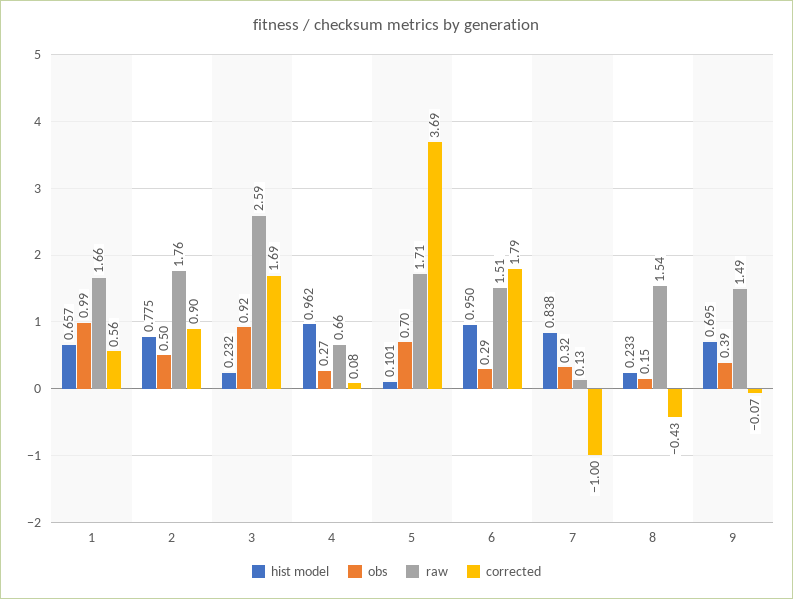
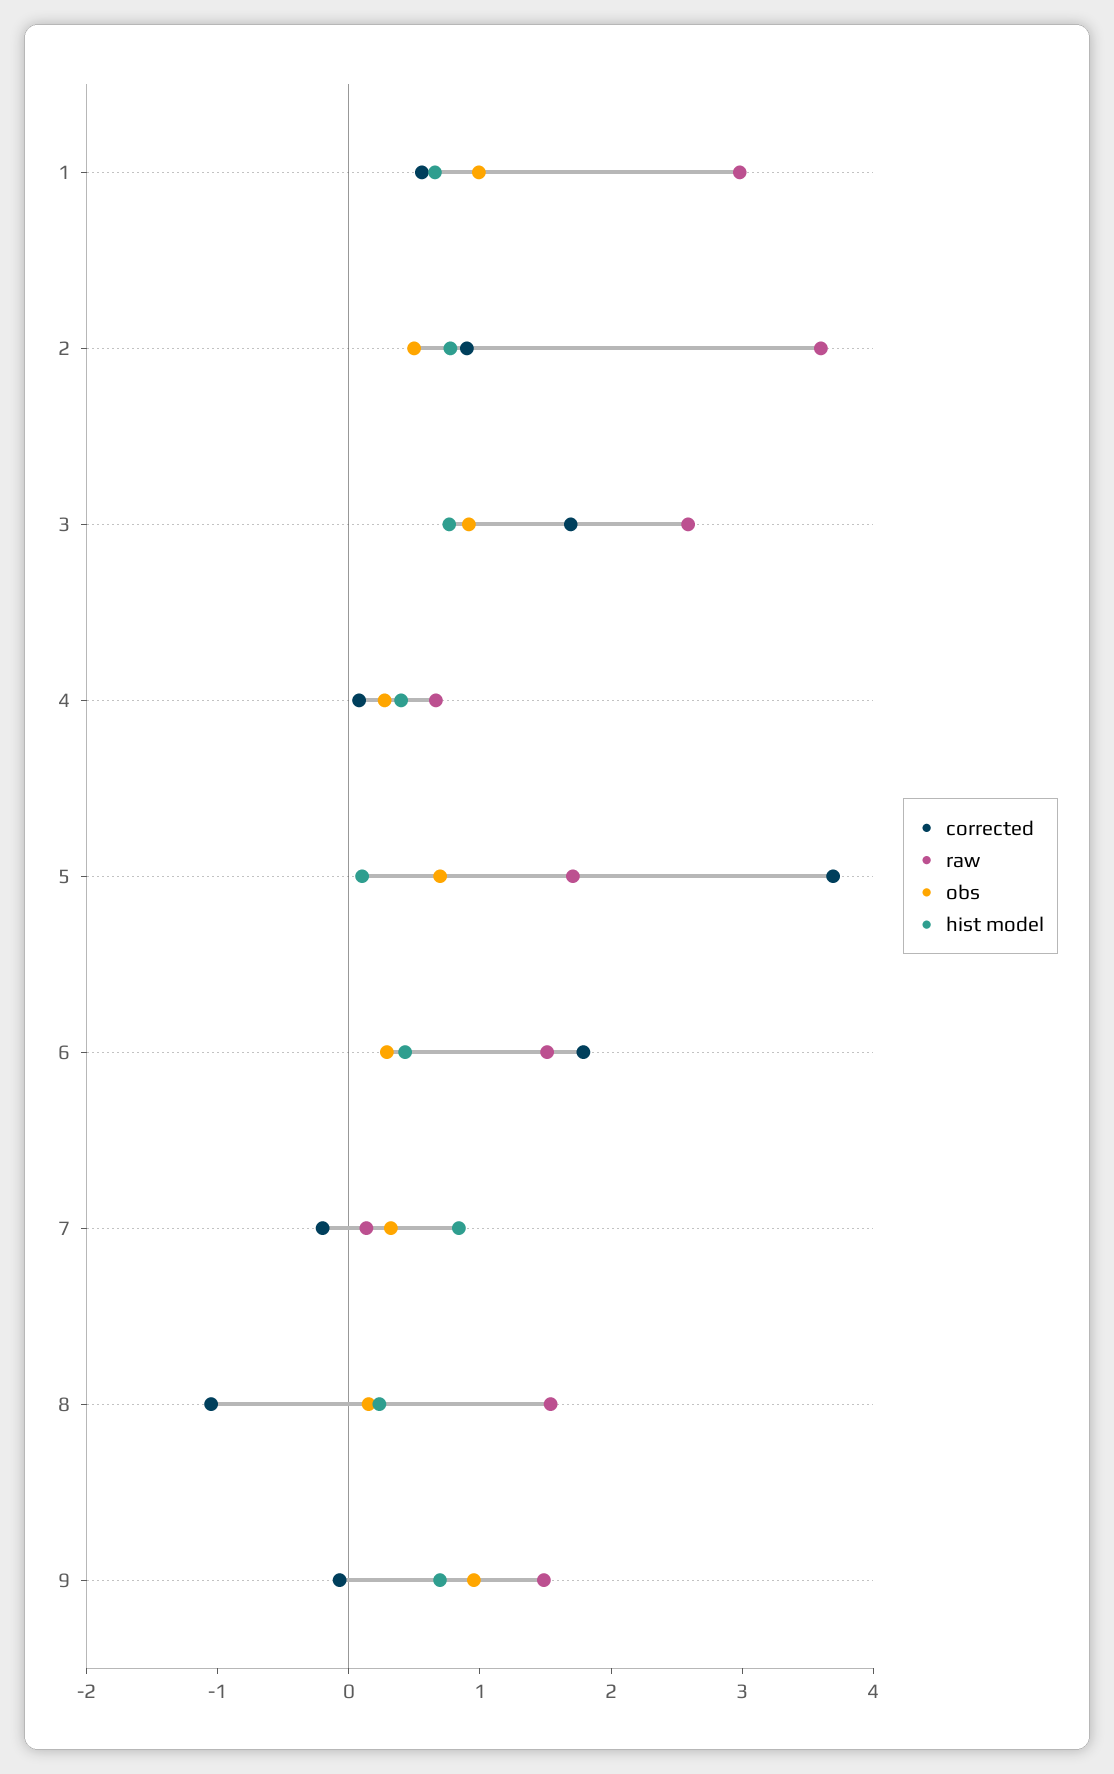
raw, 1: 1.66 -> 3
raw, 2: 1.76 -> 3.6
hist model, 3: 0.232 -> 0.8
hist model, 4: 0.962 -> 0.4
hist model, 6: 0.95 -> 0.4
corrected, 7: -1 -> -0.2
corrected, 8: -0.43 -> -1
obs, 9: 0.39 -> 1

